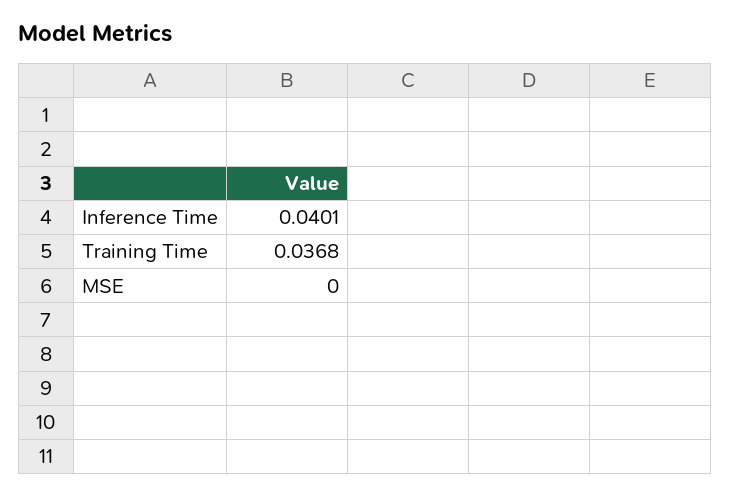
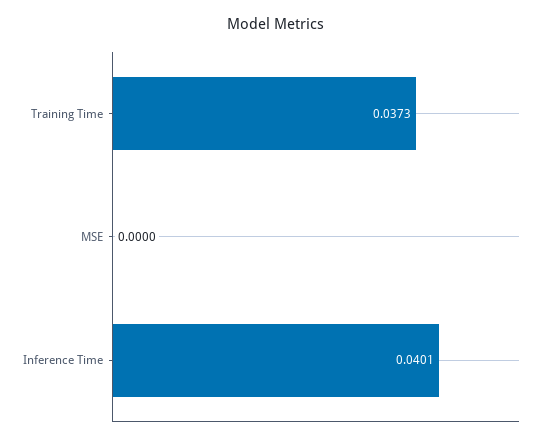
Training Time: 0.0368 -> 0.0373

